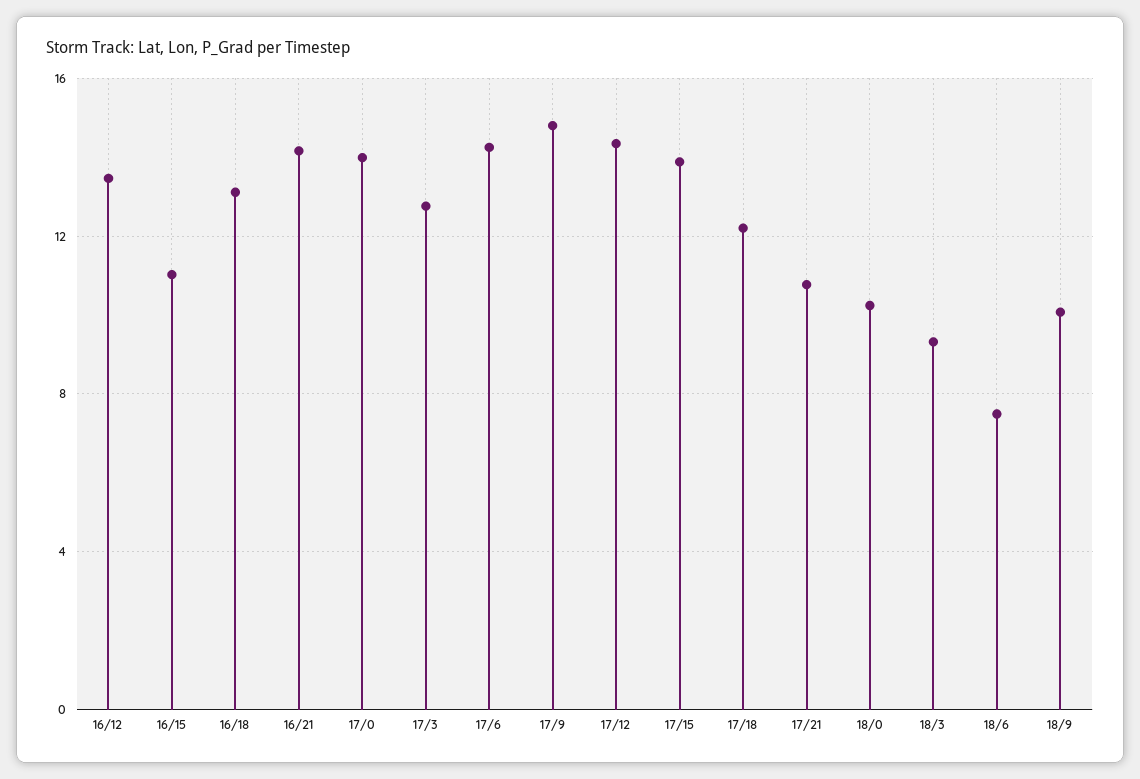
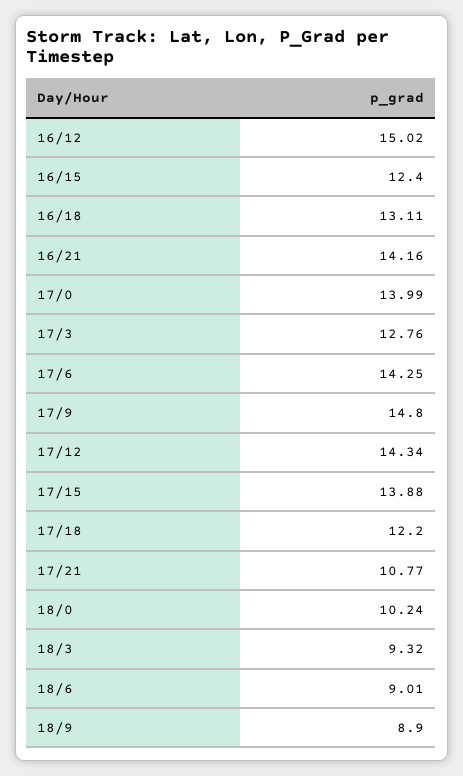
16/12: 13.5 -> 15.02
16/15: 11 -> 12.4
18/6: 7.5 -> 9.01
18/9: 10 -> 8.9

